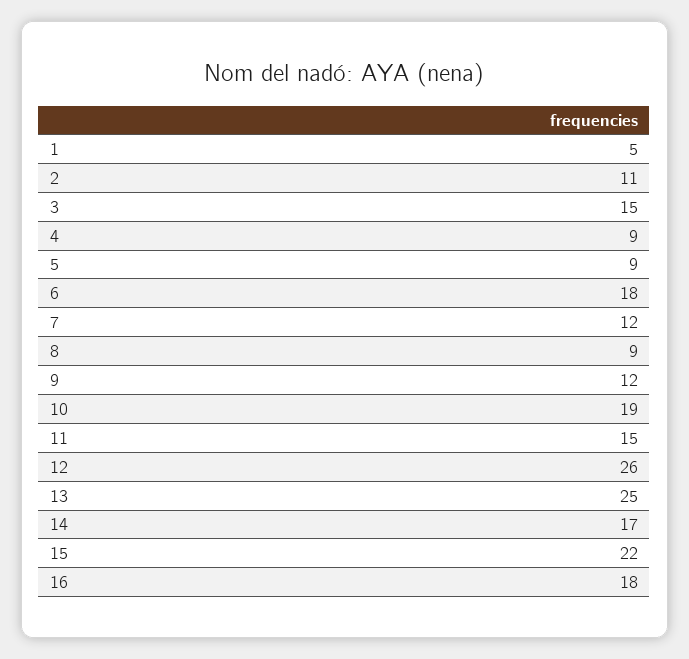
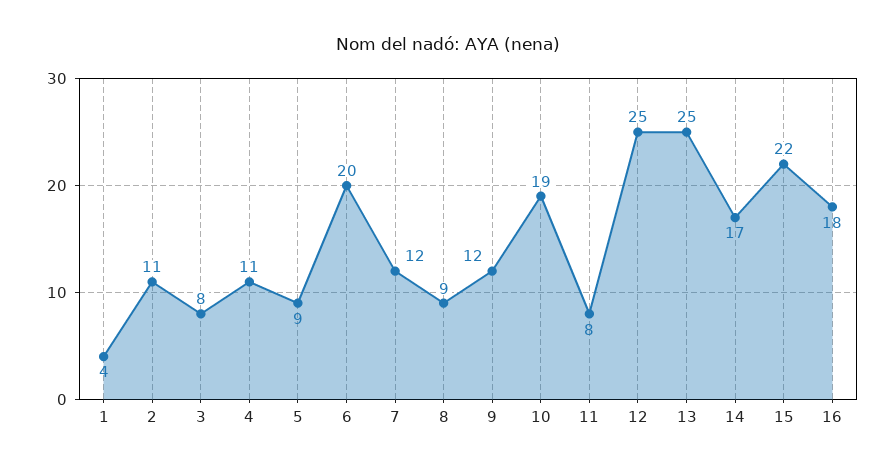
1: 5 -> 4
3: 15 -> 8
4: 9 -> 11
6: 18 -> 20
11: 15 -> 8
12: 26 -> 25

